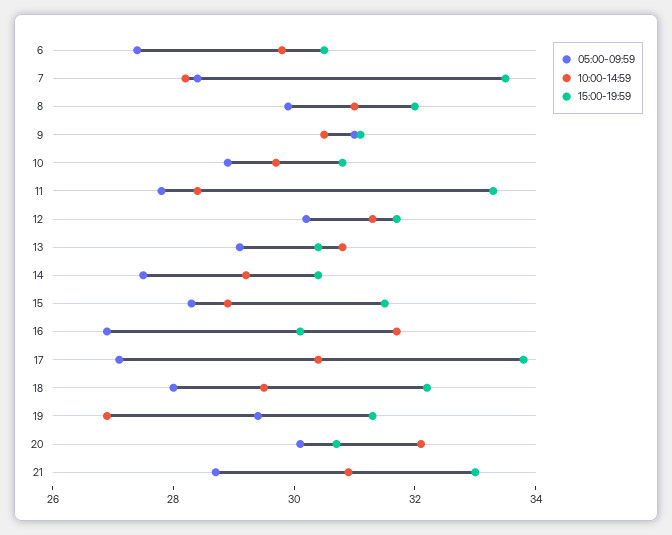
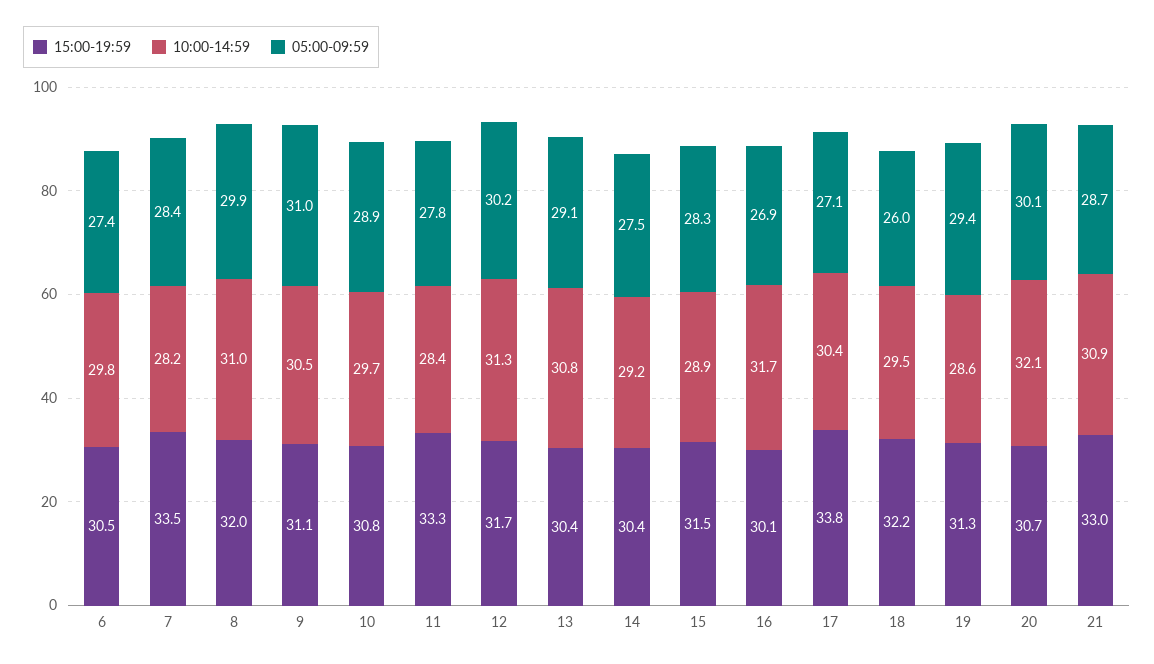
05:00-09:59, 18: 28 -> 26
10:00-14:59, 19: 27 -> 28.6

